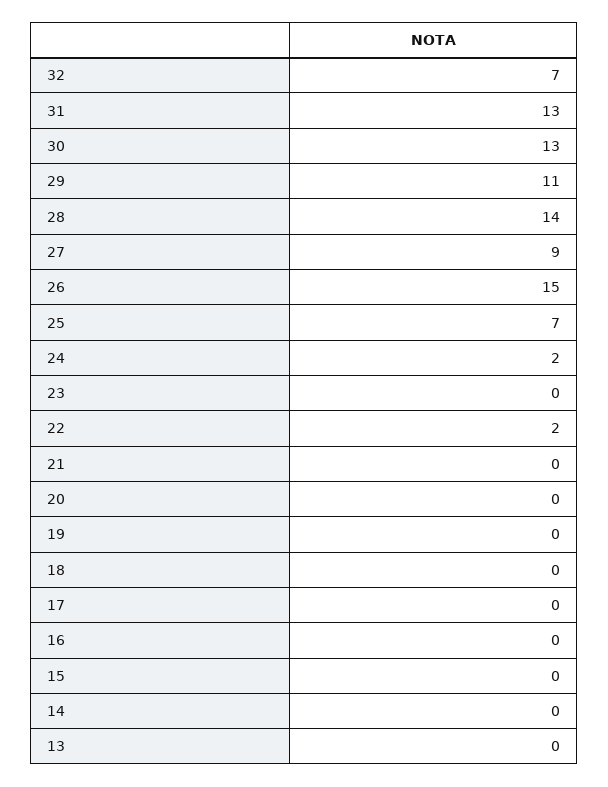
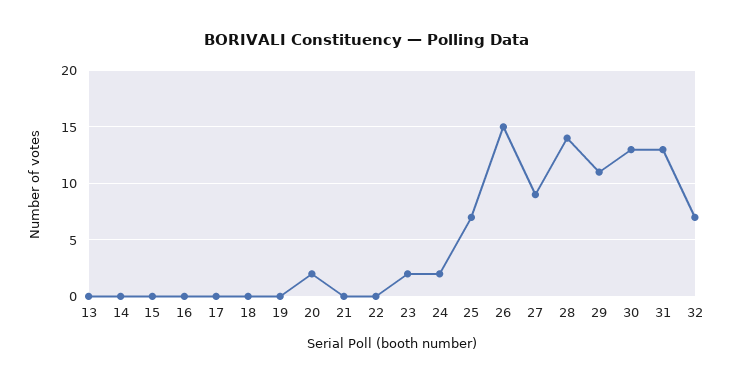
23: 0 -> 2
22: 2 -> 0
20: 0 -> 2

